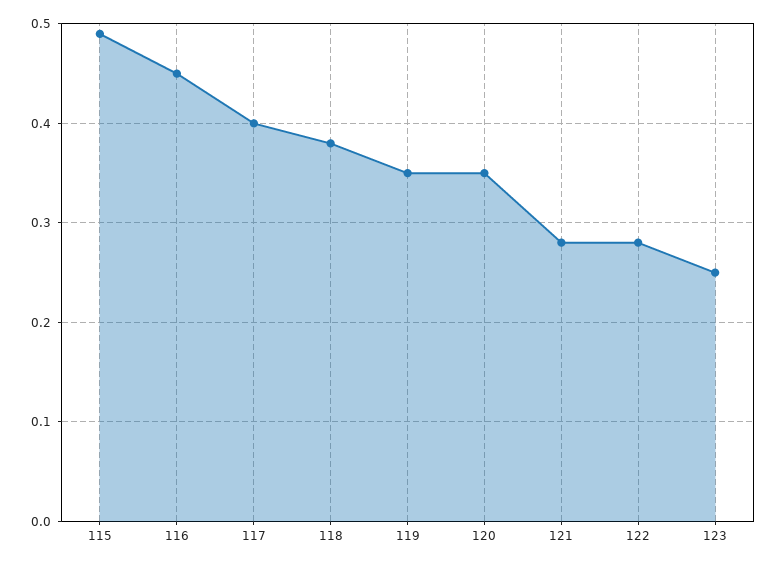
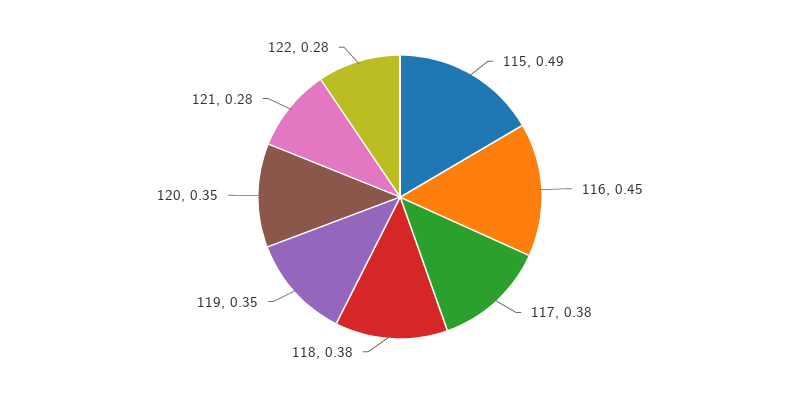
117: 0.4 -> 0.38
123: 0.25 -> none

